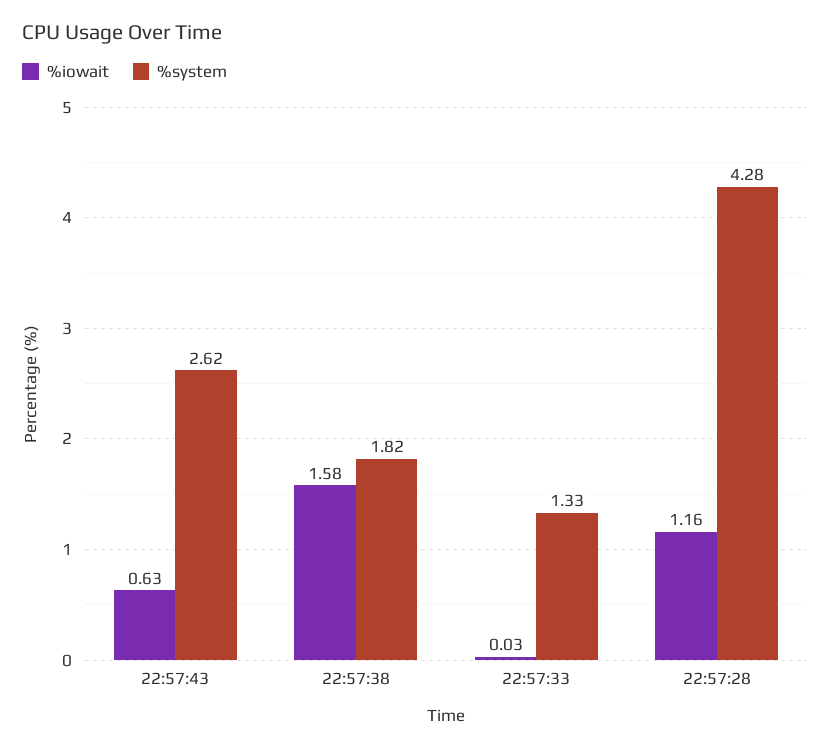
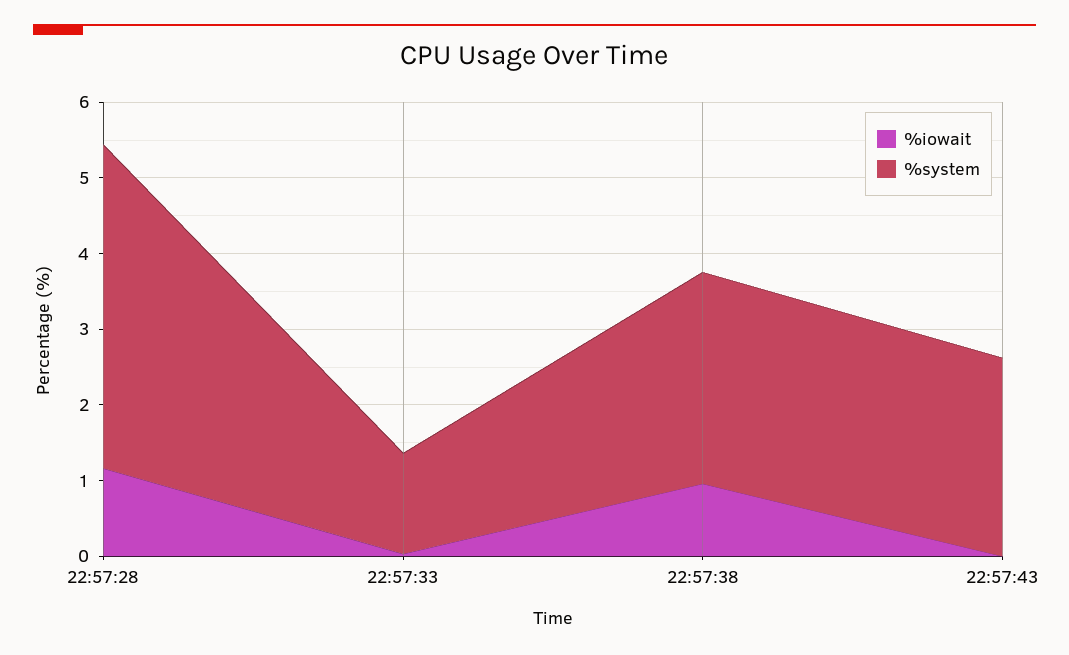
%iowait, 22:57:43: 0.63 -> 0
%iowait, 22:57:38: 1.58 -> 1
%system, 22:57:38: 1.82 -> 2.8

